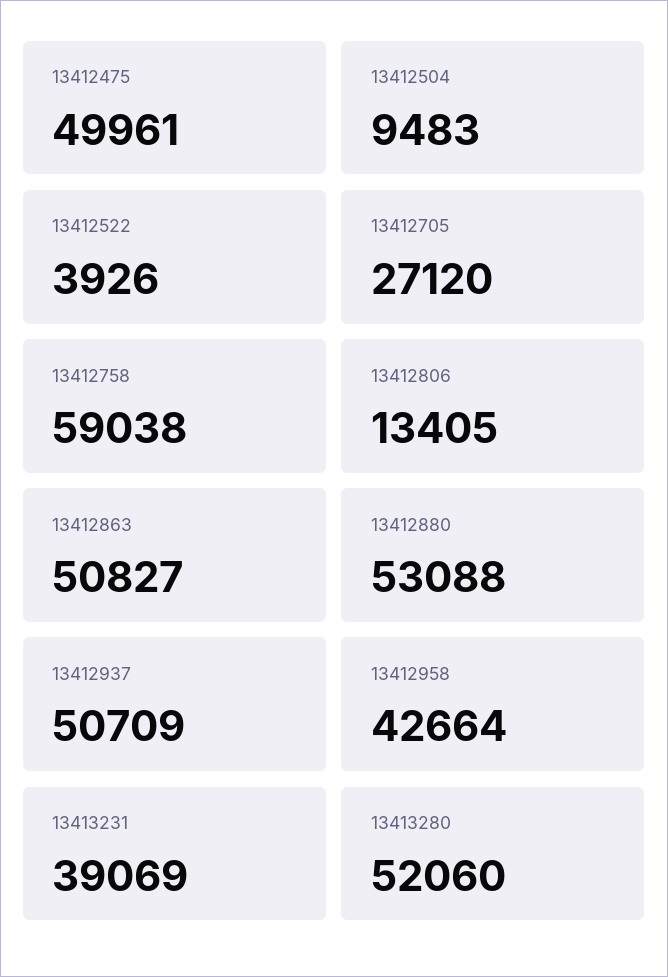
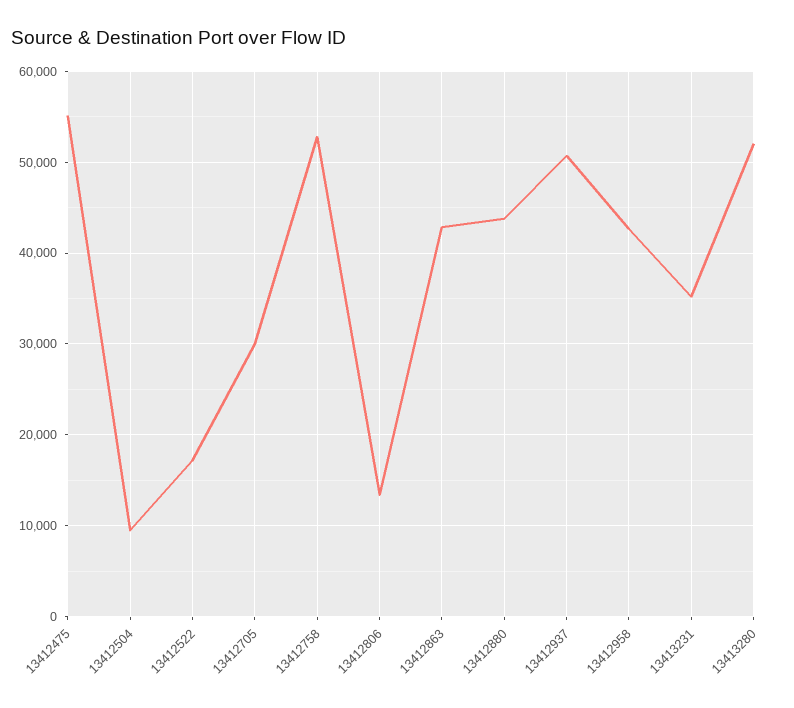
13412475: 49961 -> 55000
13412522: 3926 -> 17000
13412705: 27120 -> 30000
13412758: 59038 -> 53000
13412863: 50827 -> 43000
13412880: 53088 -> 44000
13413231: 39069 -> 35000

